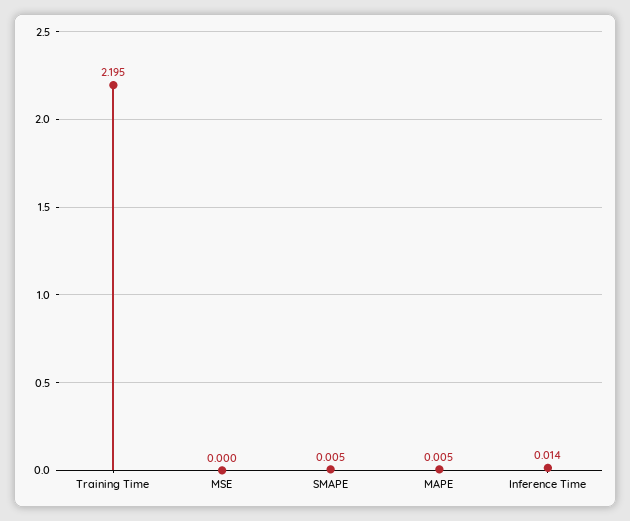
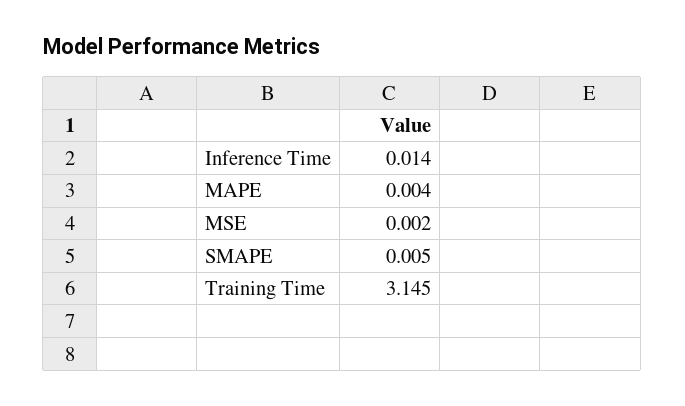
Training Time: 2.195 -> 3.145
MSE: 0 -> 0.002
MAPE: 0.005 -> 0.004

